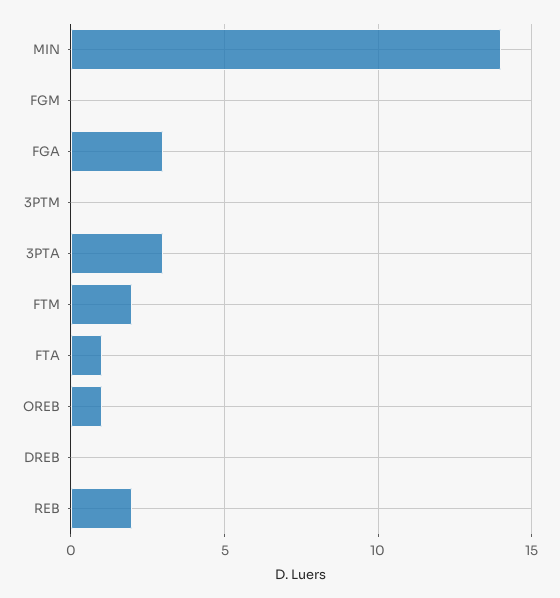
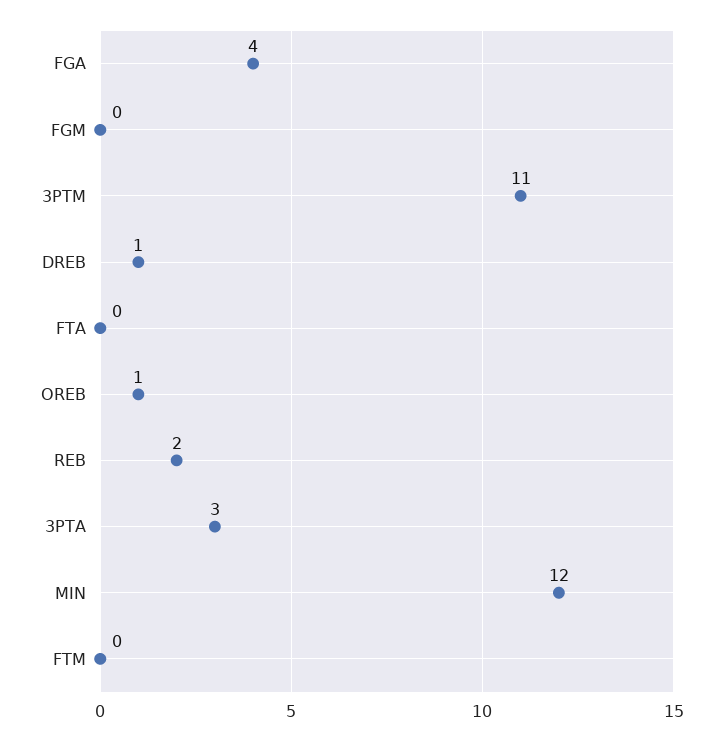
MIN: 14 -> 12
FGA: 3 -> 4
3PTM: 0 -> 11
FTM: 2 -> 0
FTA: 1 -> 0
DREB: 0 -> 1

